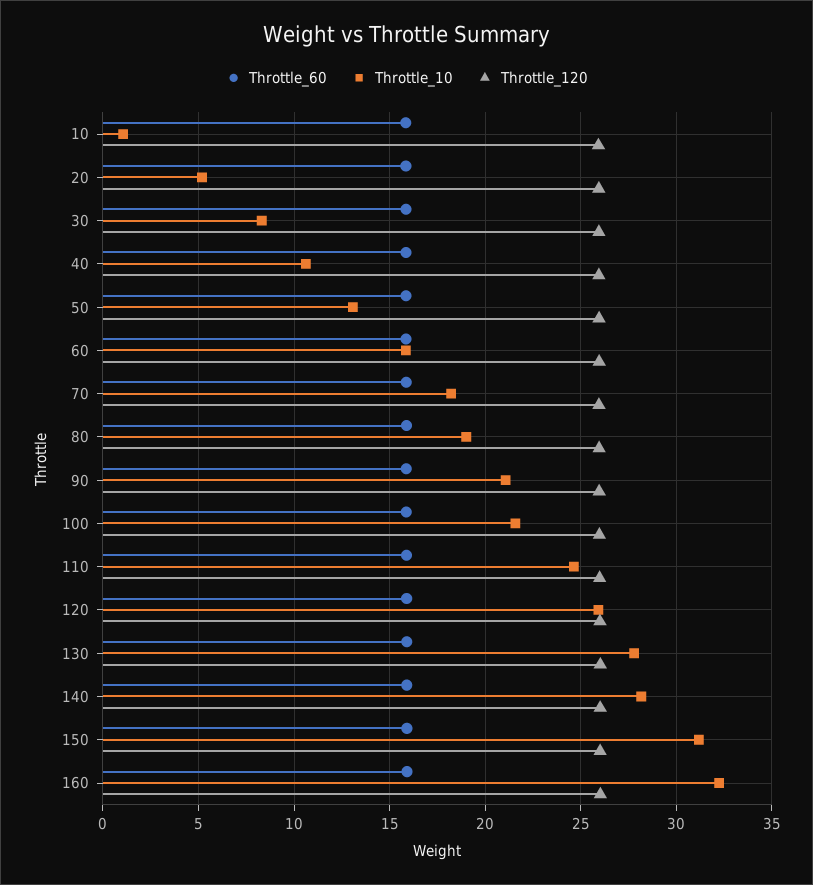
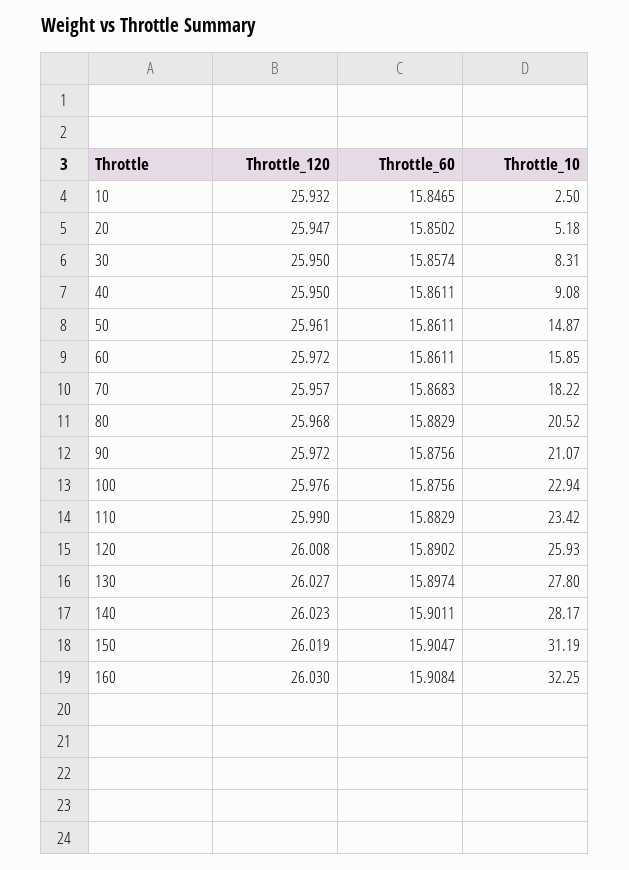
Throttle_10, 10: 1 -> 2.5
Throttle_10, 40: 10.5 -> 9.08
Throttle_10, 50: 13 -> 14.87
Throttle_10, 80: 19 -> 20.52
Throttle_10, 100: 21.5 -> 22.94
Throttle_10, 110: 24.5 -> 23.42

